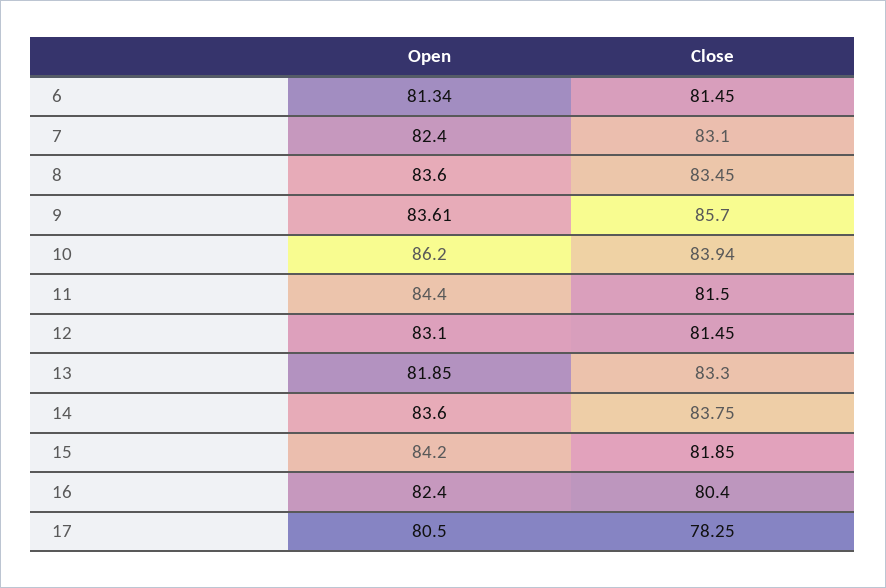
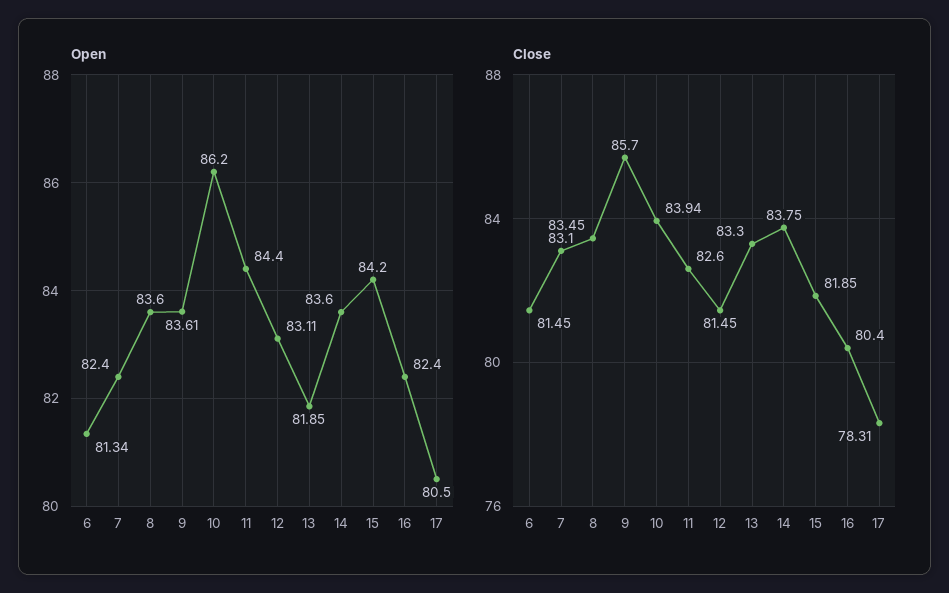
Close, 11: 81.5 -> 82.6
Open, 12: 83.1 -> 83.11
Close, 17: 78.25 -> 78.31

